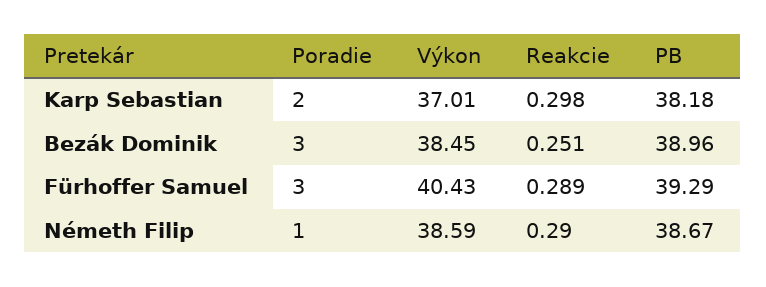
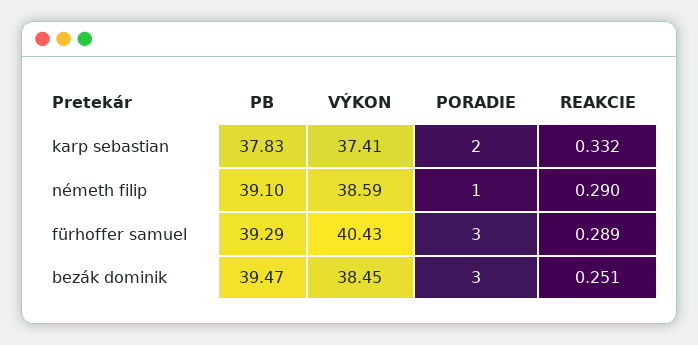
Výkon, Karp Sebastian: 37.01 -> 37.41
Reakcie, Karp Sebastian: 0.298 -> 0.332
PB, Karp Sebastian: 38.18 -> 37.83
PB, Bezák Dominik: 38.96 -> 39.47
PB, Németh Filip: 38.67 -> 39.1

